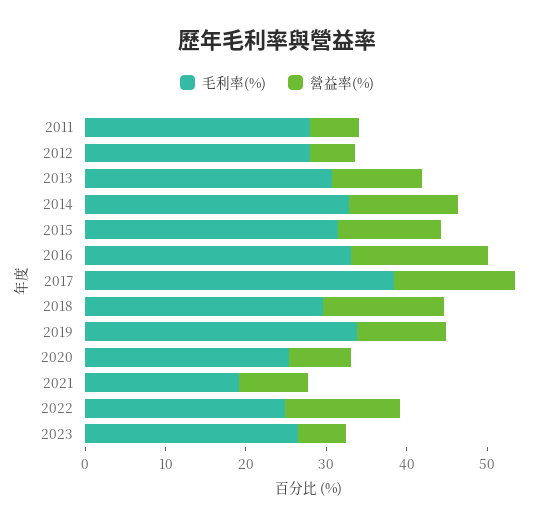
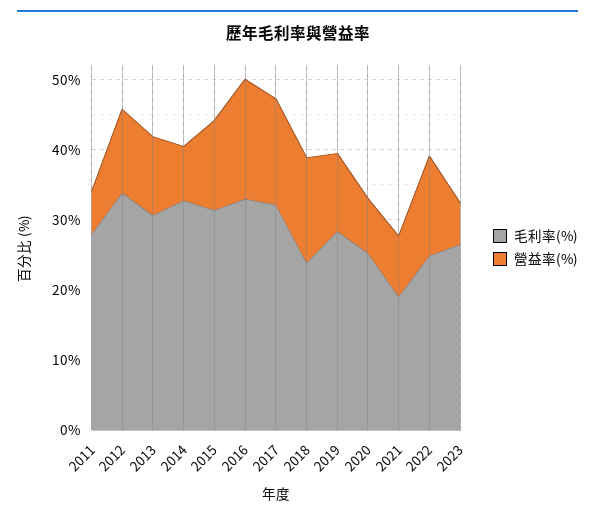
毛利率(%), 2012: 28 -> 34
營益率(%), 2012: 6 -> 12
營益率(%), 2014: 14 -> 8
毛利率(%), 2017: 38 -> 32
毛利率(%), 2018: 30 -> 24
毛利率(%), 2019: 34 -> 28

